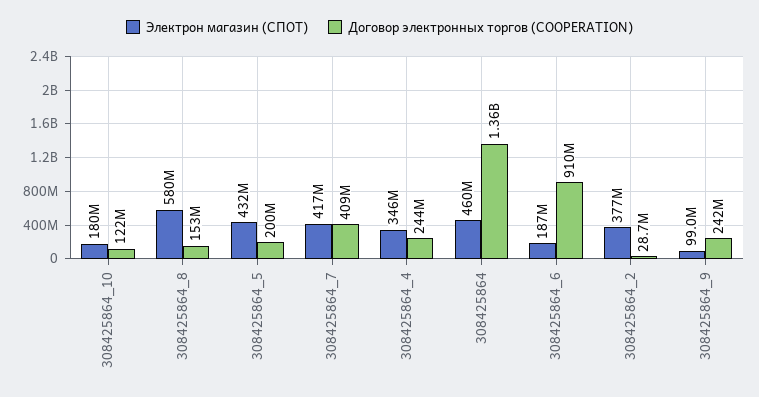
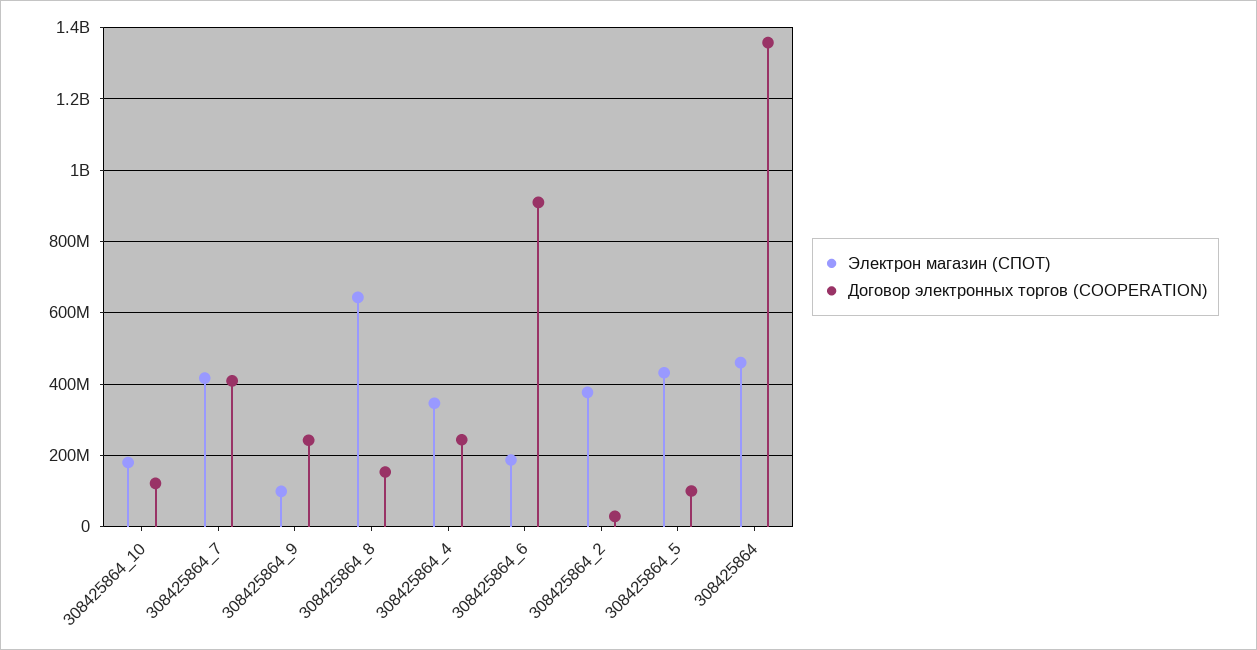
Электрон магазин (СПОТ), 308425864_8: 580000000 -> 640000000
Договор электронных торгов (COOPERATION), 308425864_5: 200000000 -> 100000000

